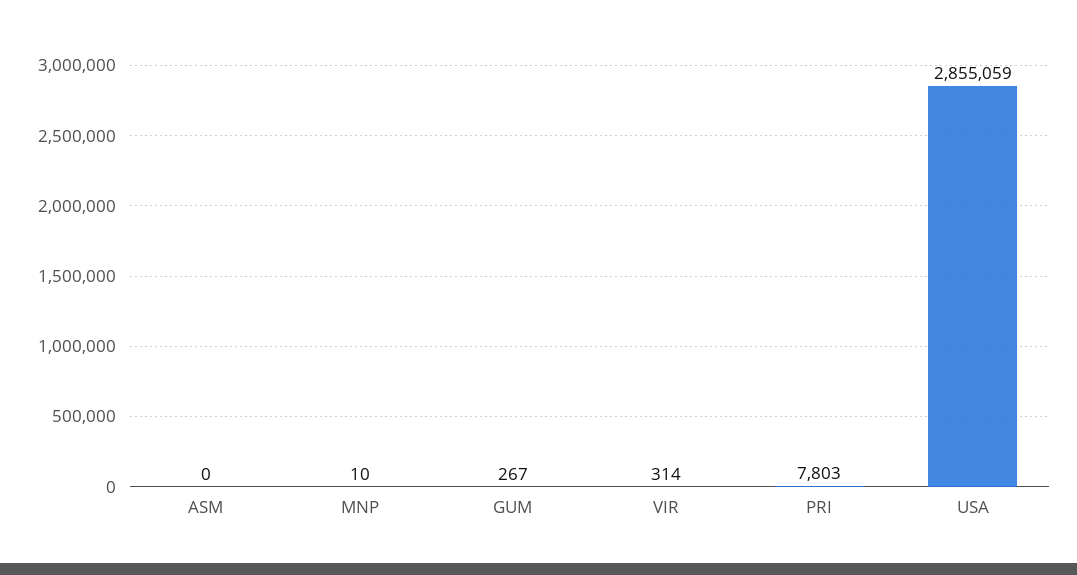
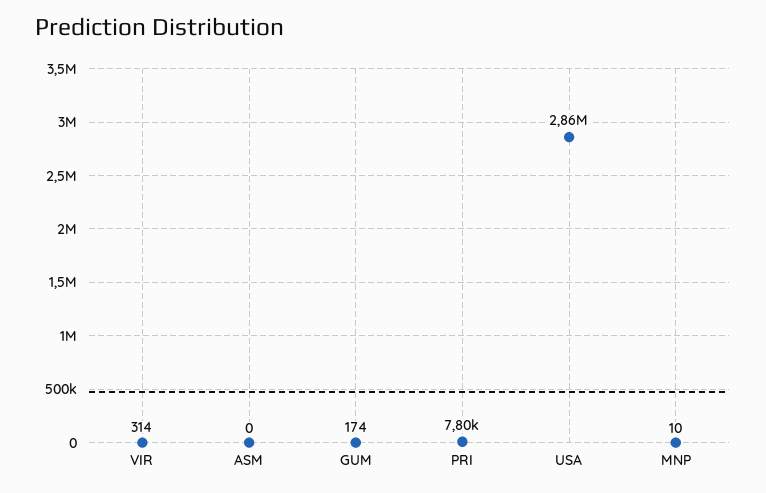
GUM: 267 -> 174

